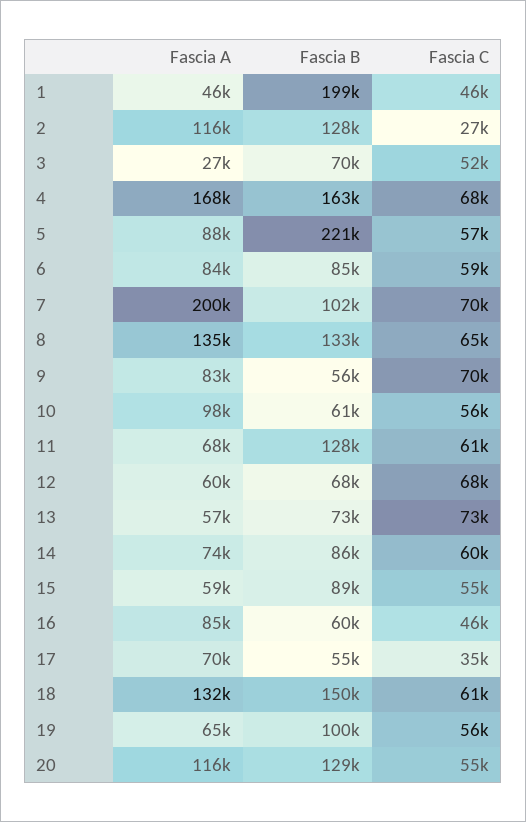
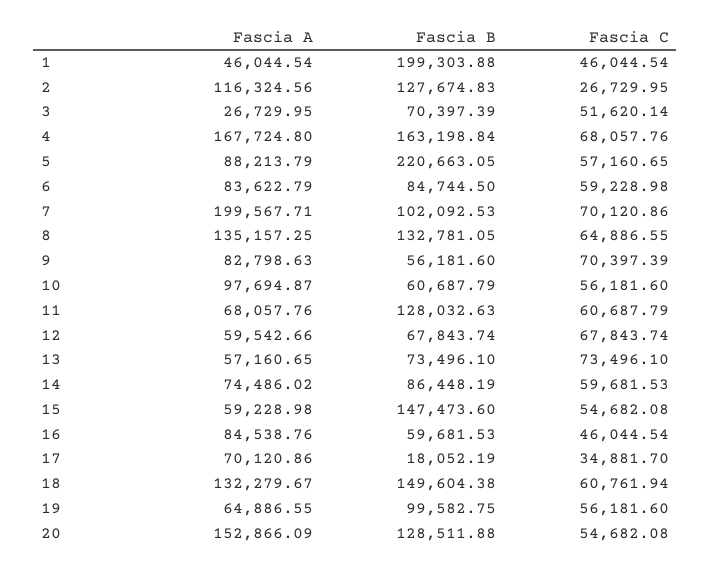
Fascia B, 15: 89000 -> 147473.6
Fascia B, 17: 55000 -> 18052.19
Fascia A, 20: 116000 -> 152866.09

